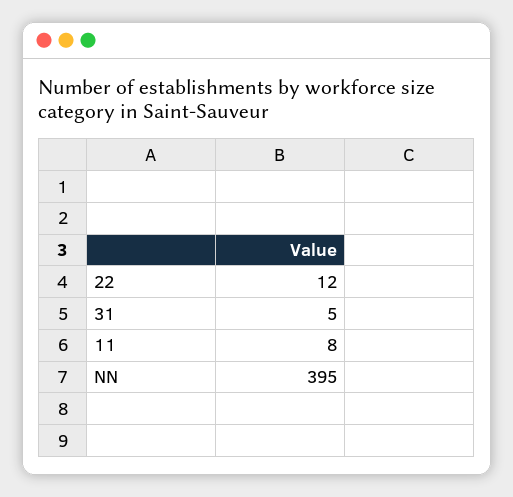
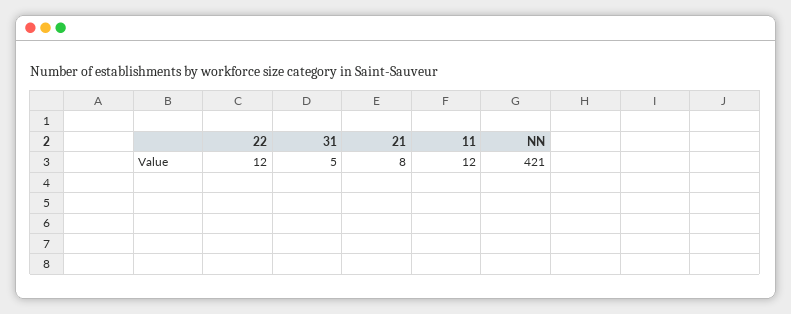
11: 8 -> 12
NN: 395 -> 421
21: none -> 8

